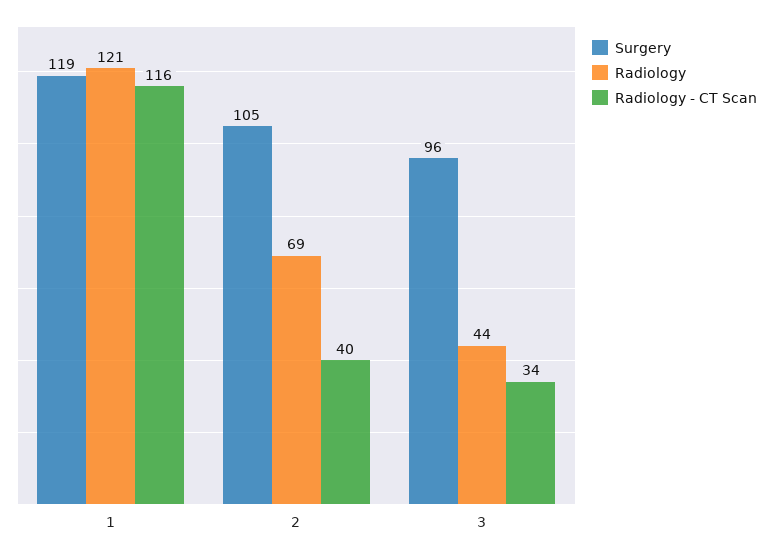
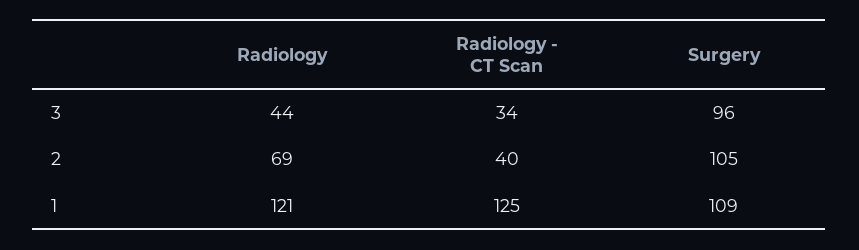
Surgery, 1: 119 -> 109
Radiology - CT Scan, 1: 116 -> 125

